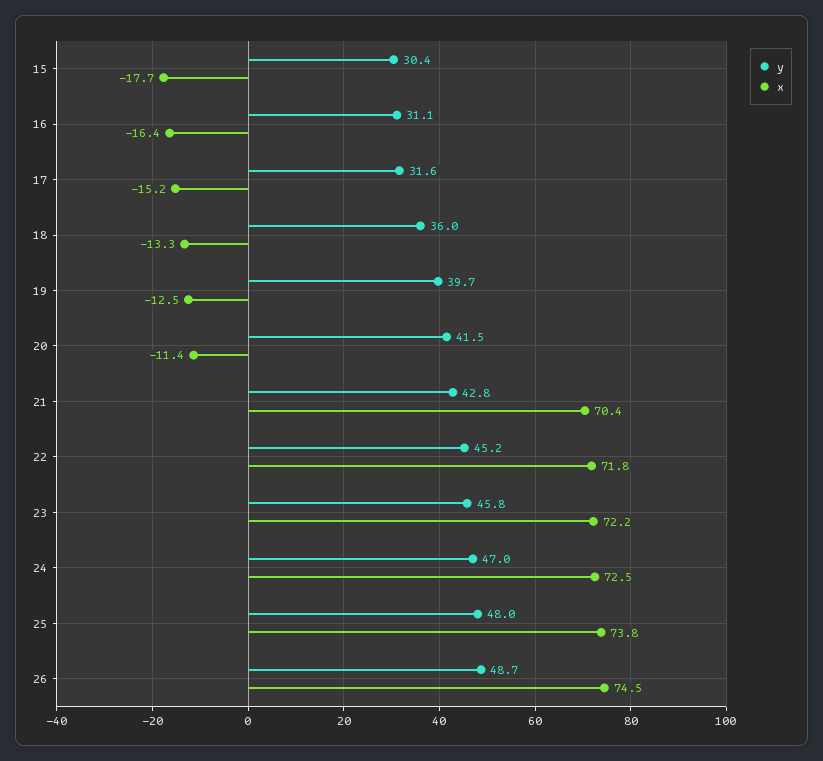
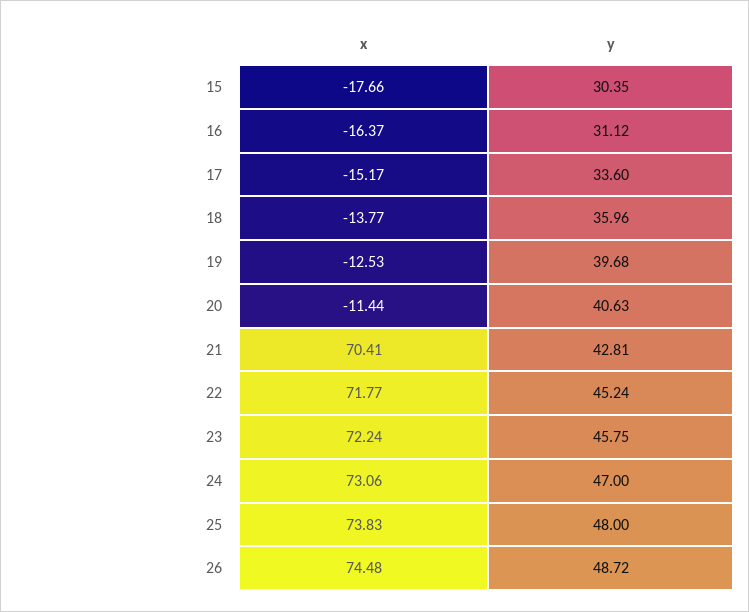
y, 17: 31.6 -> 33.6
x, 18: -13.3 -> -13.77
y, 20: 41.5 -> 40.63
x, 24: 72.5 -> 73.06

